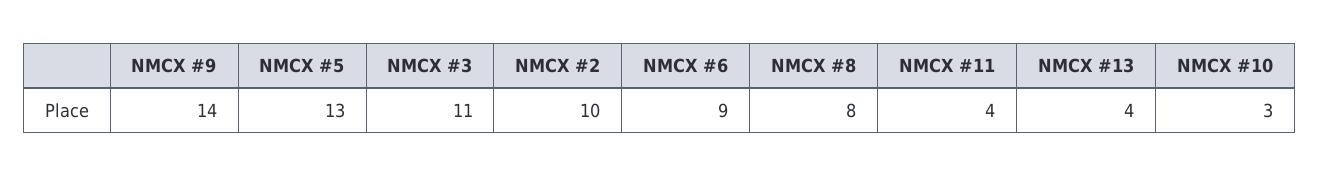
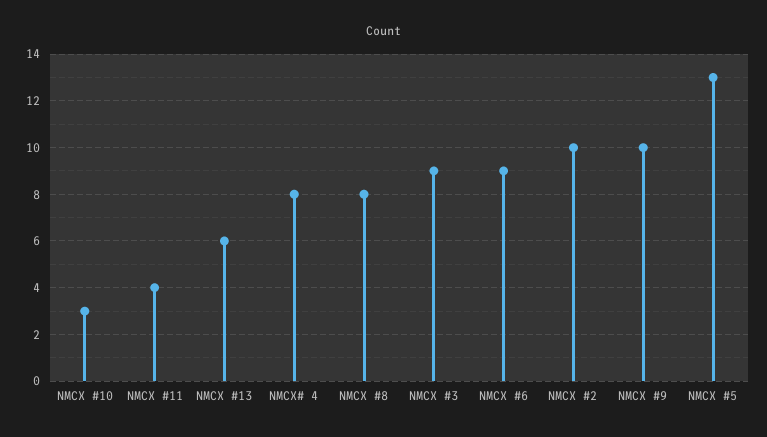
NMCX #9: 14 -> 10
NMCX #3: 11 -> 9
NMCX #13: 4 -> 6
NMCX# 4: none -> 8

